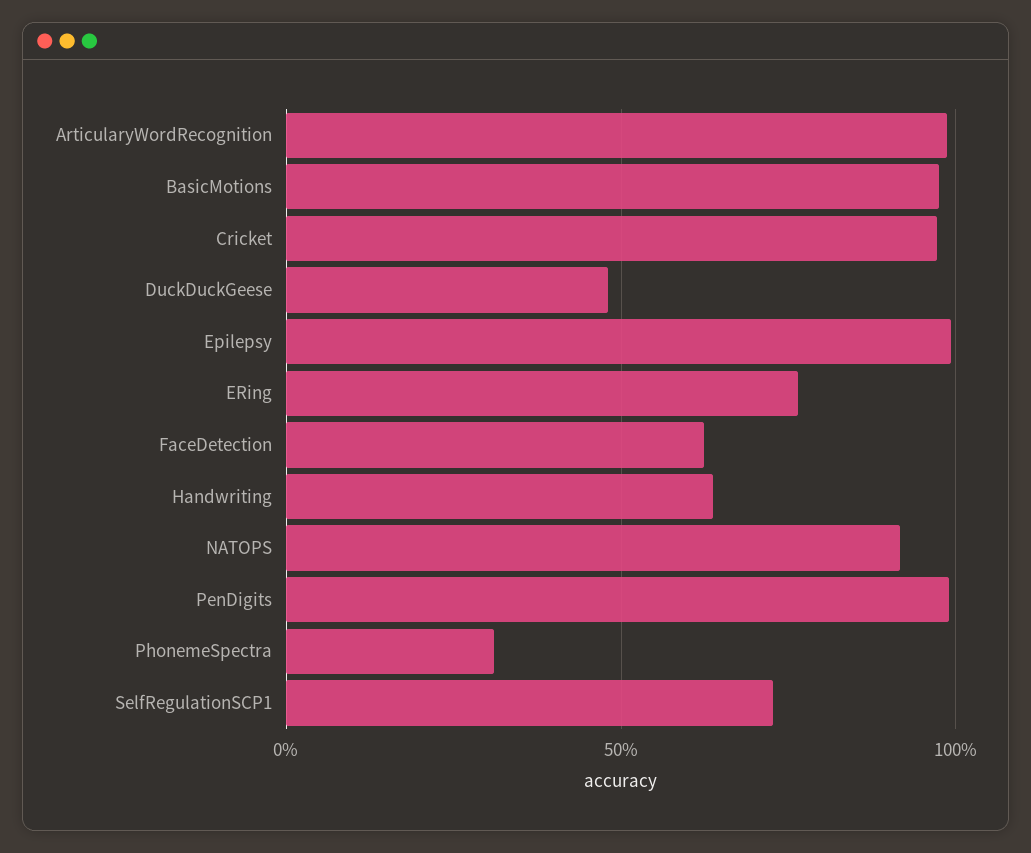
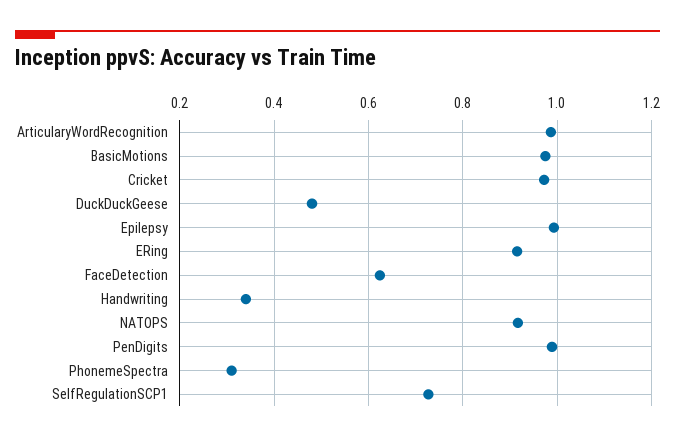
ERing: 0.75 -> 0.92
Handwriting: 0.65 -> 0.34

